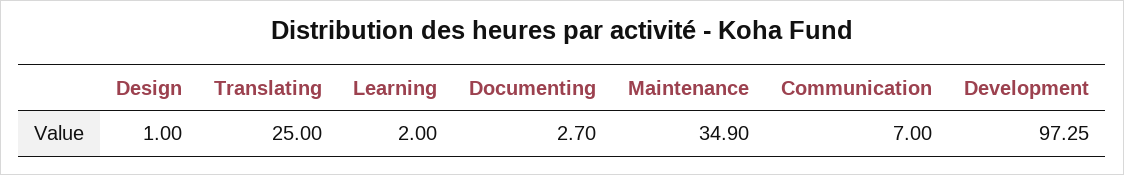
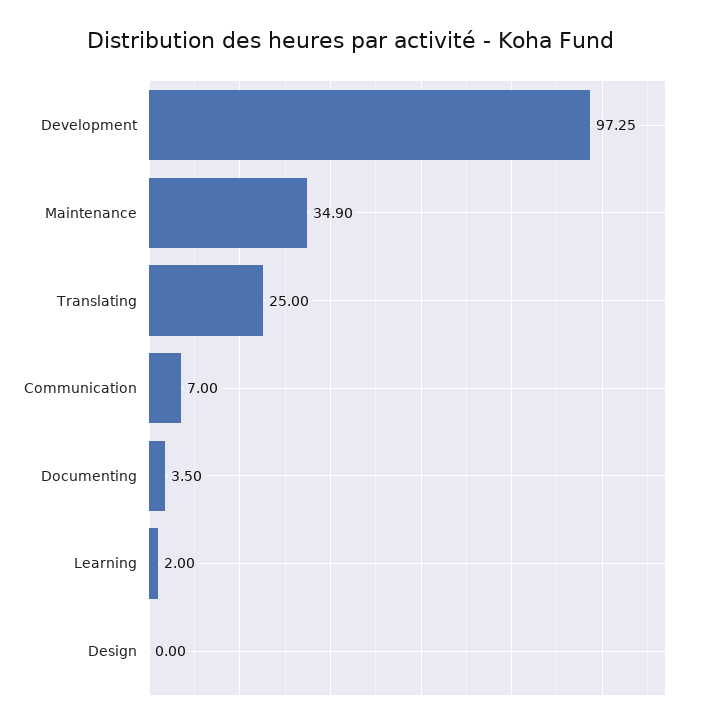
Design: 1 -> 0
Documenting: 2.7 -> 3.5

